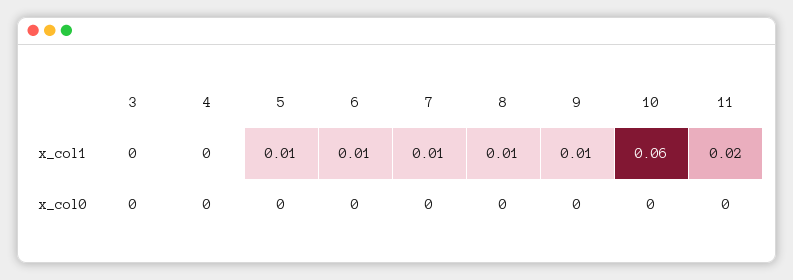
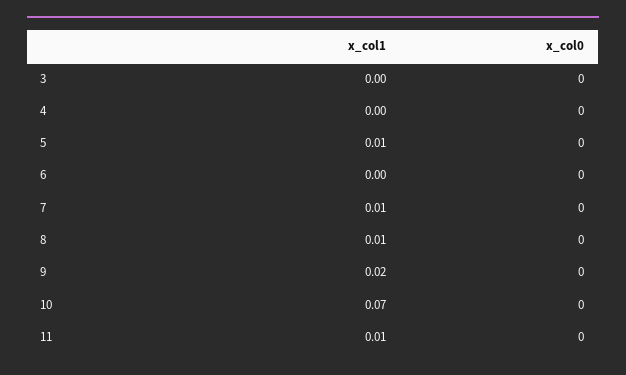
6, x_col1: 0.01 -> 0
9, x_col1: 0.01 -> 0.02
10, x_col1: 0.06 -> 0.07
11, x_col1: 0.02 -> 0.01

